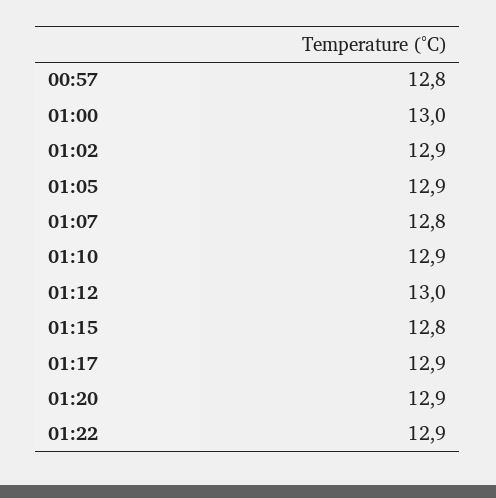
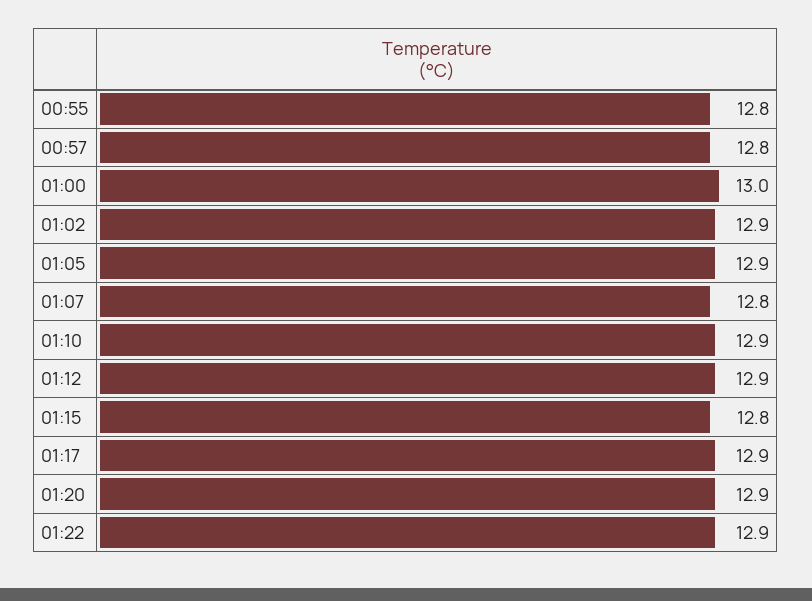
01:12: 13 -> 12.9
00:55: none -> 12.8

